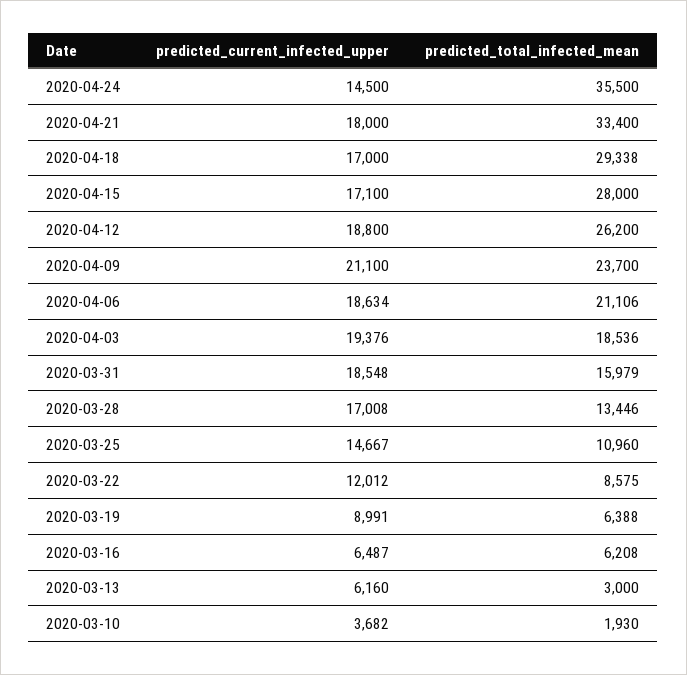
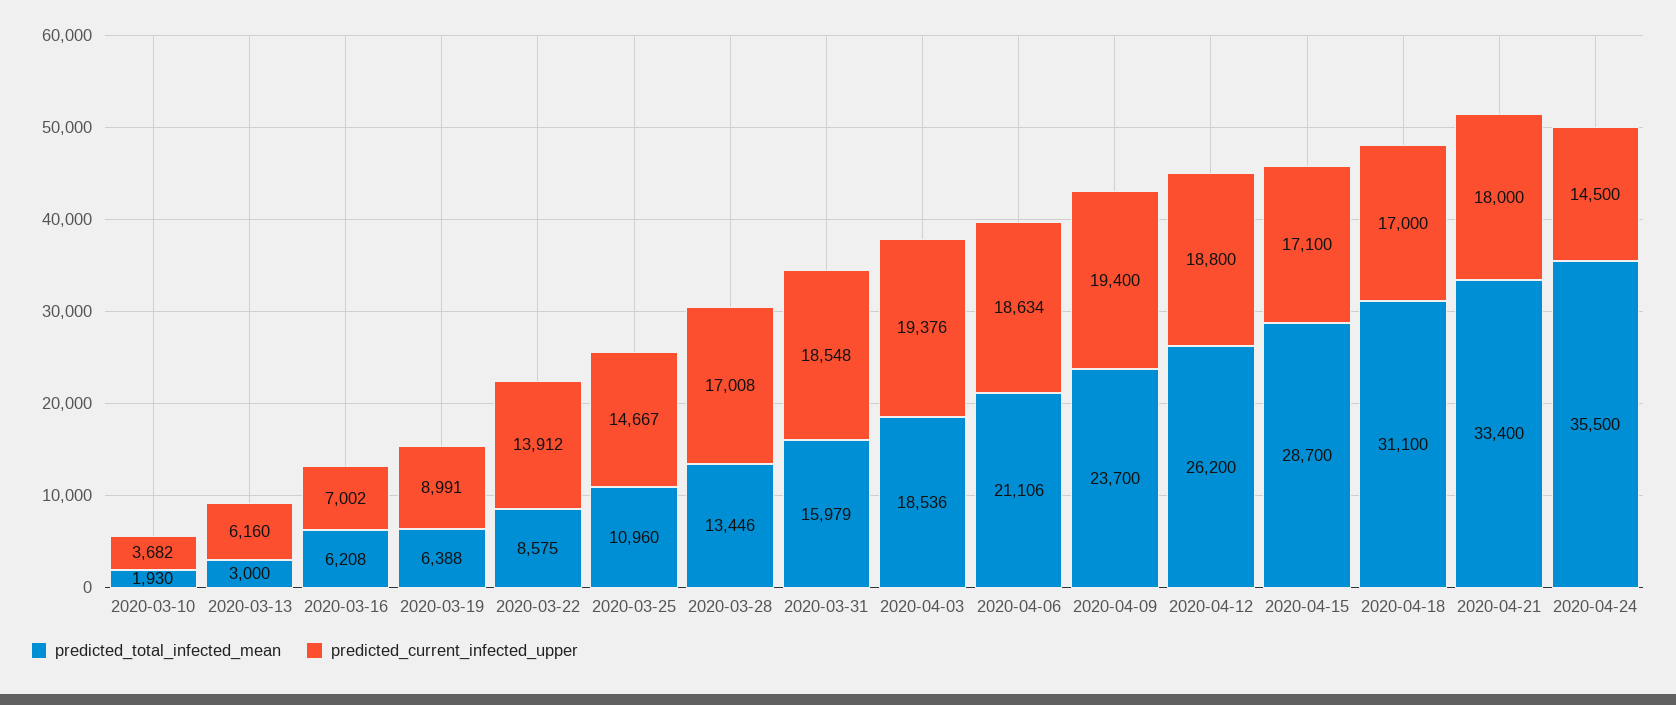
predicted_total_infected_mean, 2020-04-18: 29338 -> 31100
predicted_total_infected_mean, 2020-04-15: 28000 -> 28700
predicted_current_infected_upper, 2020-04-09: 21100 -> 19400
predicted_current_infected_upper, 2020-03-22: 12012 -> 13912
predicted_current_infected_upper, 2020-03-16: 6487 -> 7002

